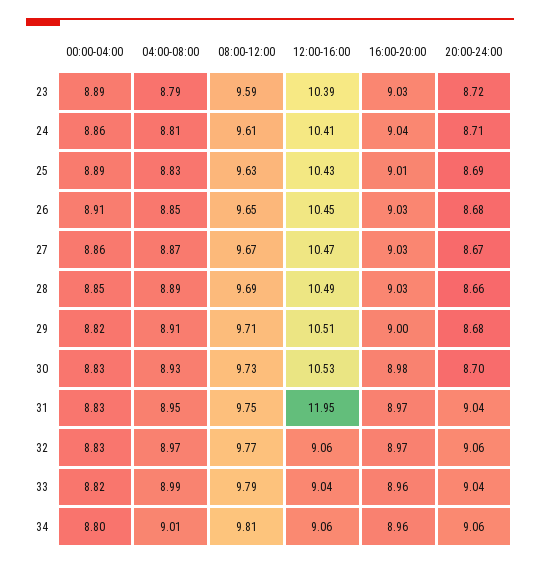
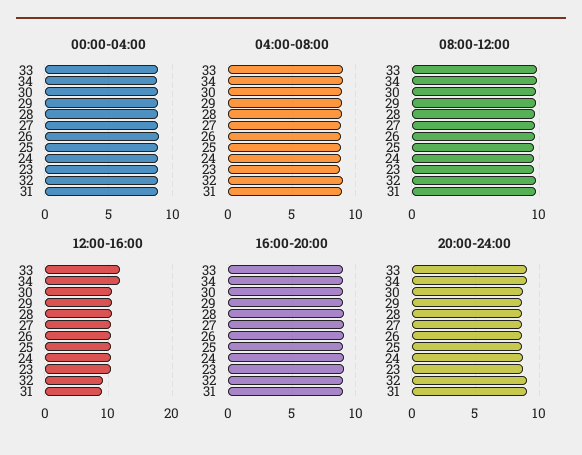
12:00-16:00, 31: 11.95 -> 9
12:00-16:00, 33: 9.04 -> 12
12:00-16:00, 34: 9.06 -> 12

